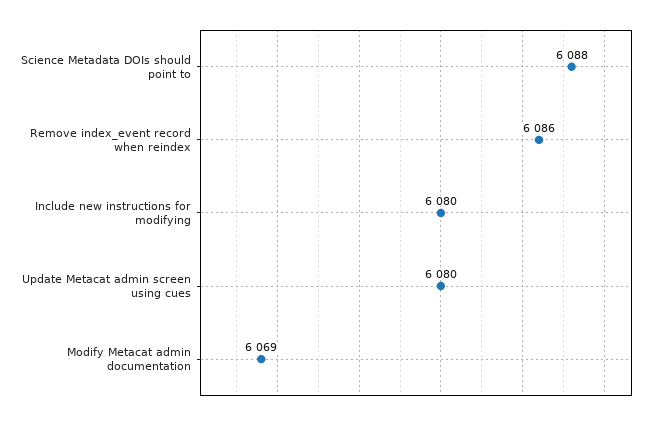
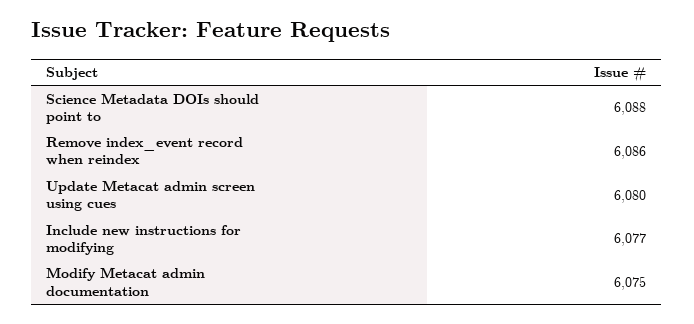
Include new instructions for modifying: 6080 -> 6077
Modify Metacat admin documentation: 6069 -> 6075

